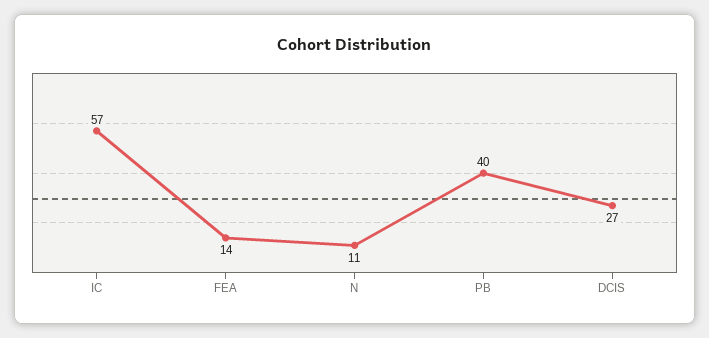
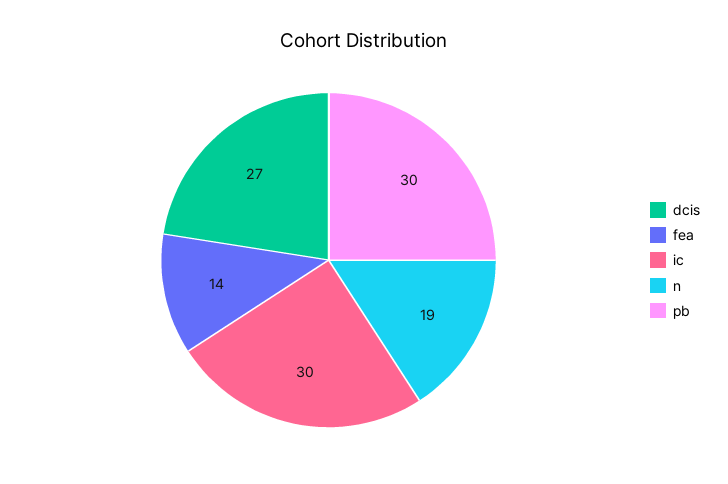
IC: 57 -> 30
N: 11 -> 19
PB: 40 -> 30

